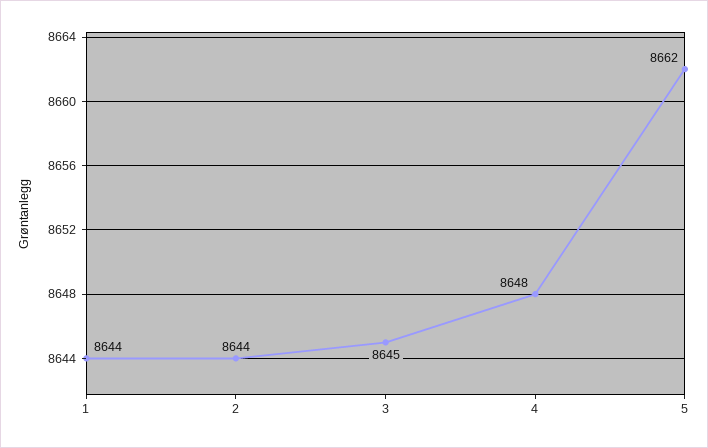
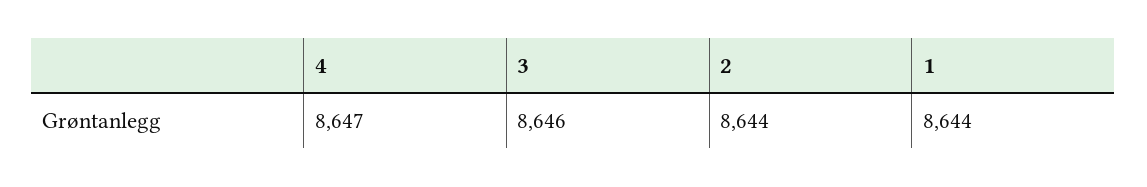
3: 8645 -> 8646
4: 8648 -> 8647
5: 8662 -> none

